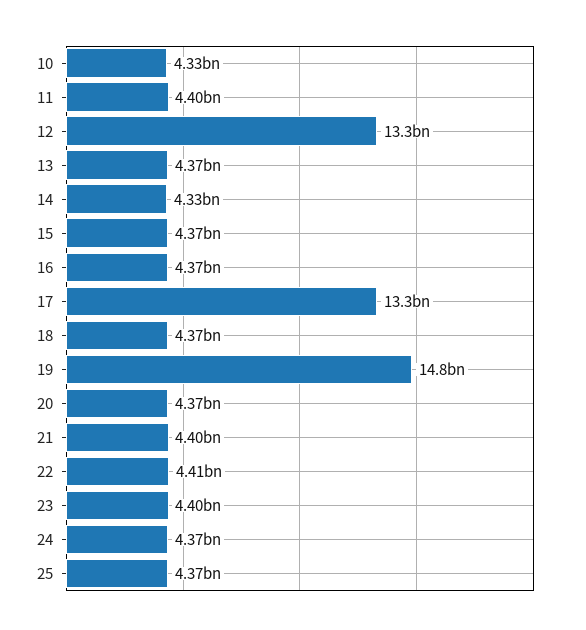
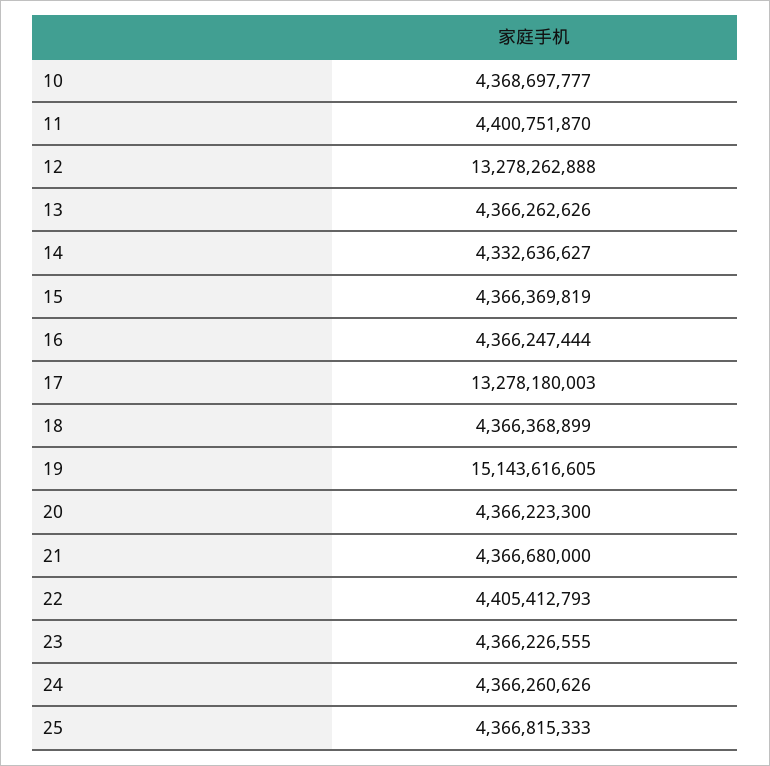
10: 4330000000 -> 4368697777
19: 14800000000 -> 15143616605
21: 4400000000 -> 4366680000
23: 4400000000 -> 4366226555

